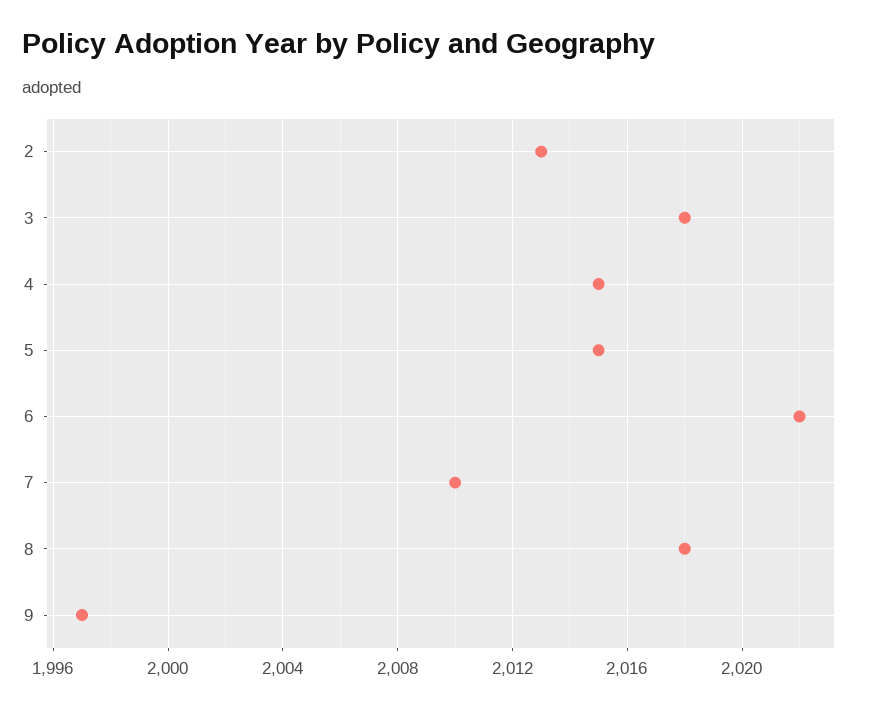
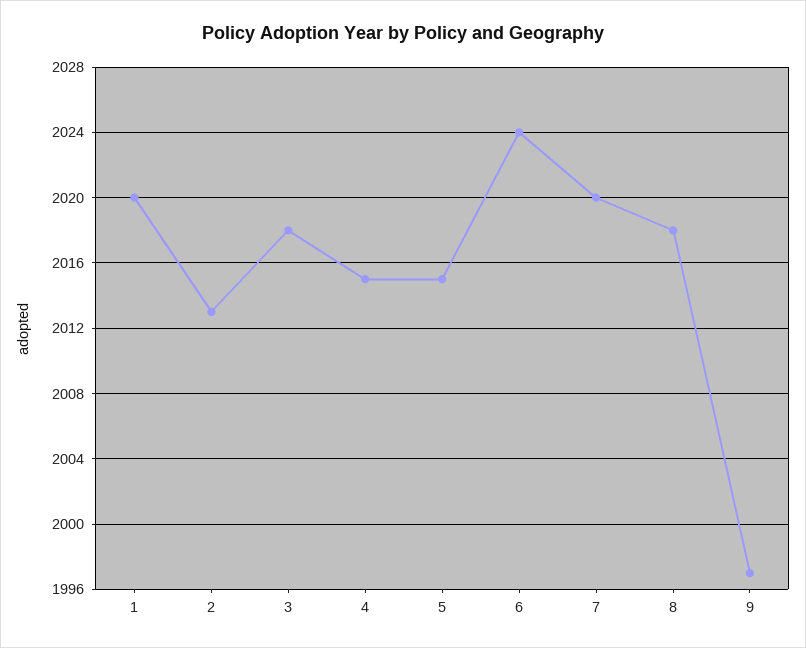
6: 2022 -> 2024
7: 2010 -> 2020
1: none -> 2020

